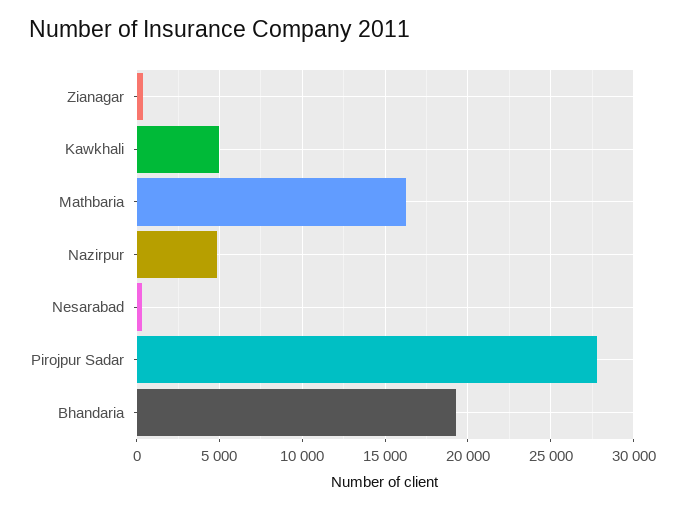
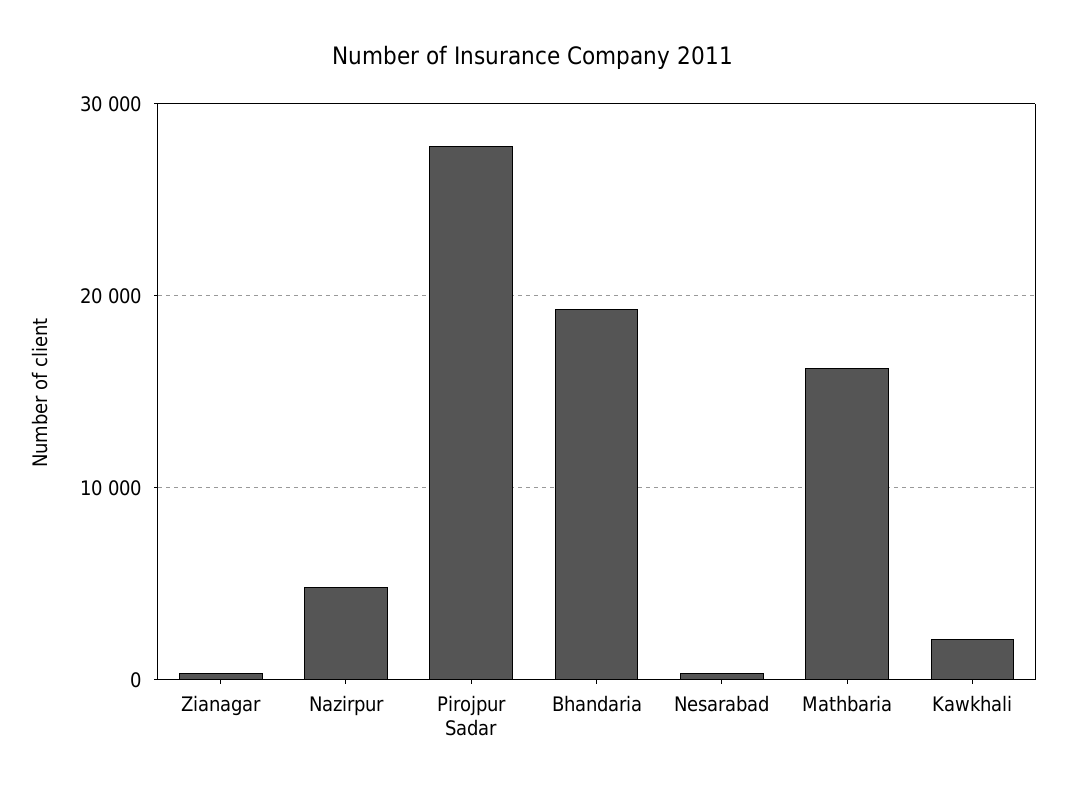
Kawkhali: 5000 -> 2000

